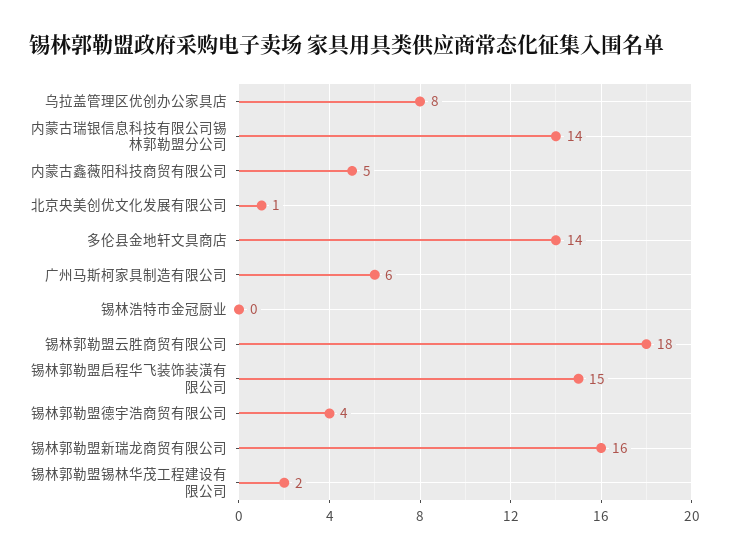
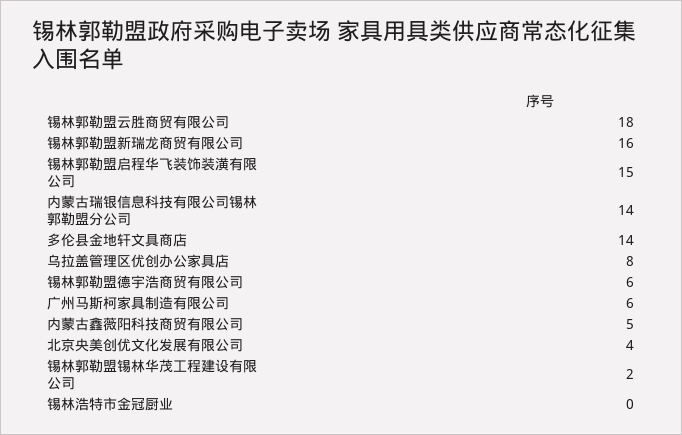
北京央美创优文化发展有限公司: 1 -> 4
锡林郭勒盟德宇浩商贸有限公司: 4 -> 6

